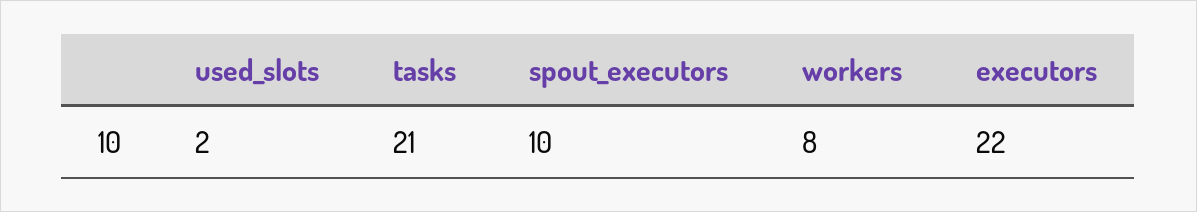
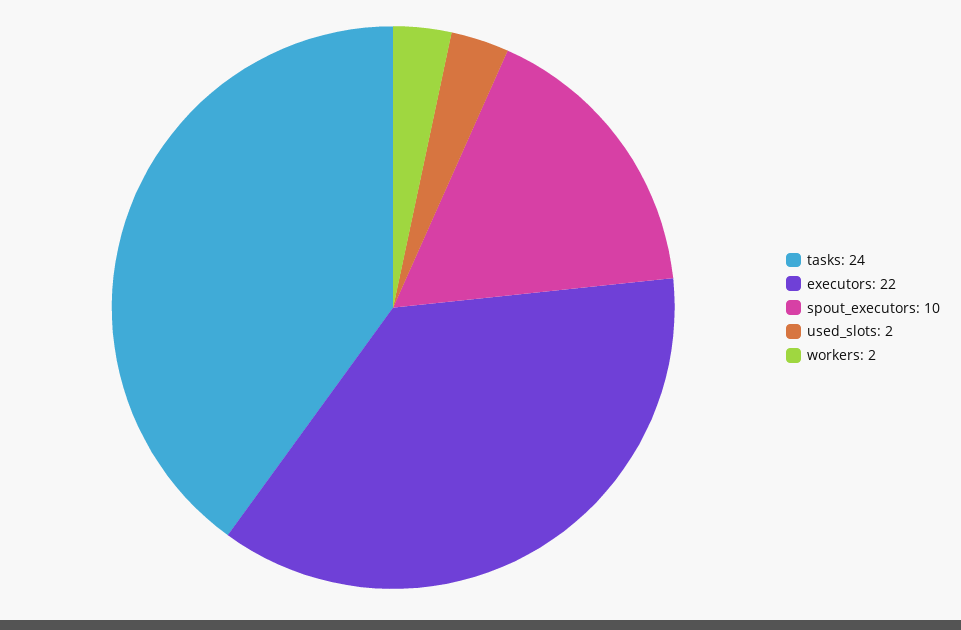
tasks: 21 -> 24
workers: 8 -> 2

